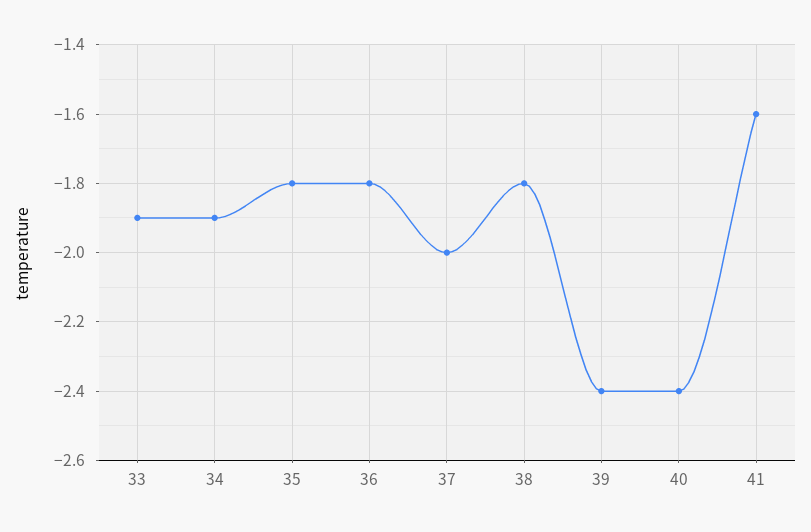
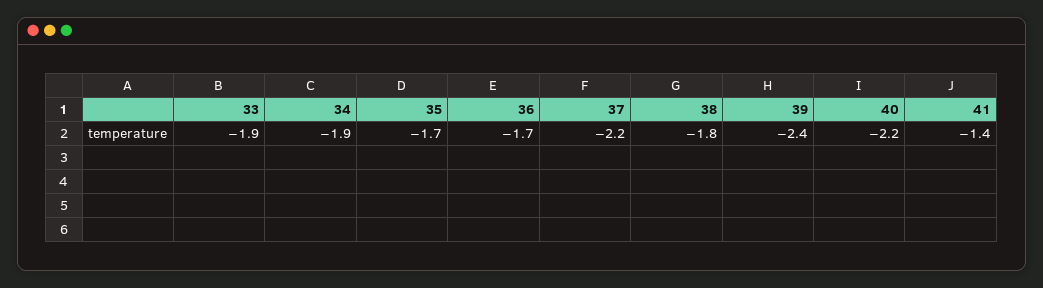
35: -1.8 -> -1.7
36: -1.8 -> -1.7
37: -2 -> -2.2
40: -2.4 -> -2.2
41: -1.6 -> -1.4

